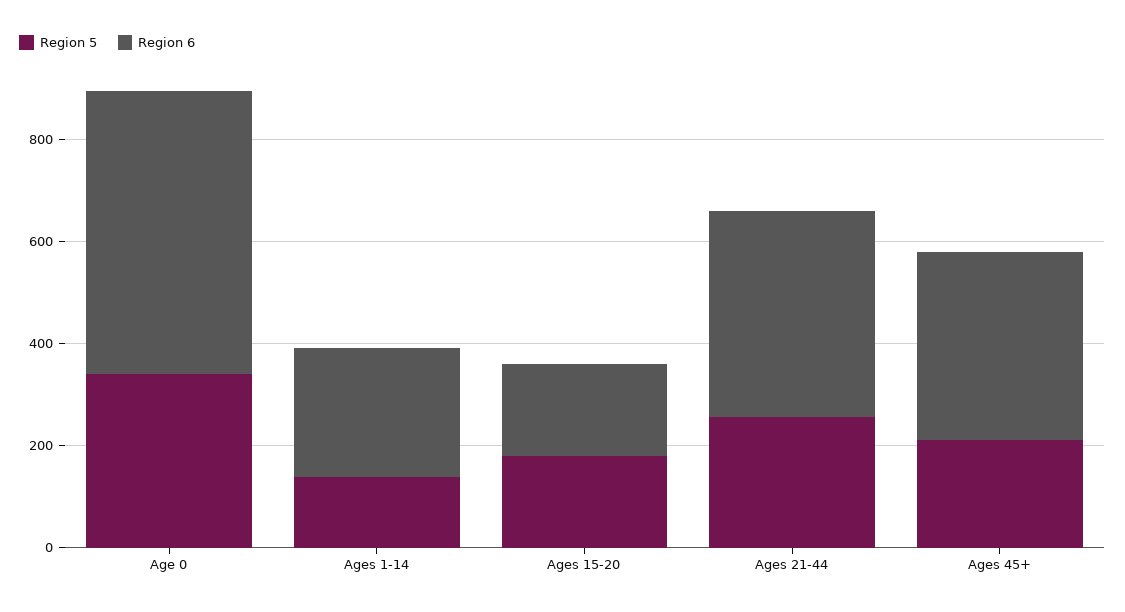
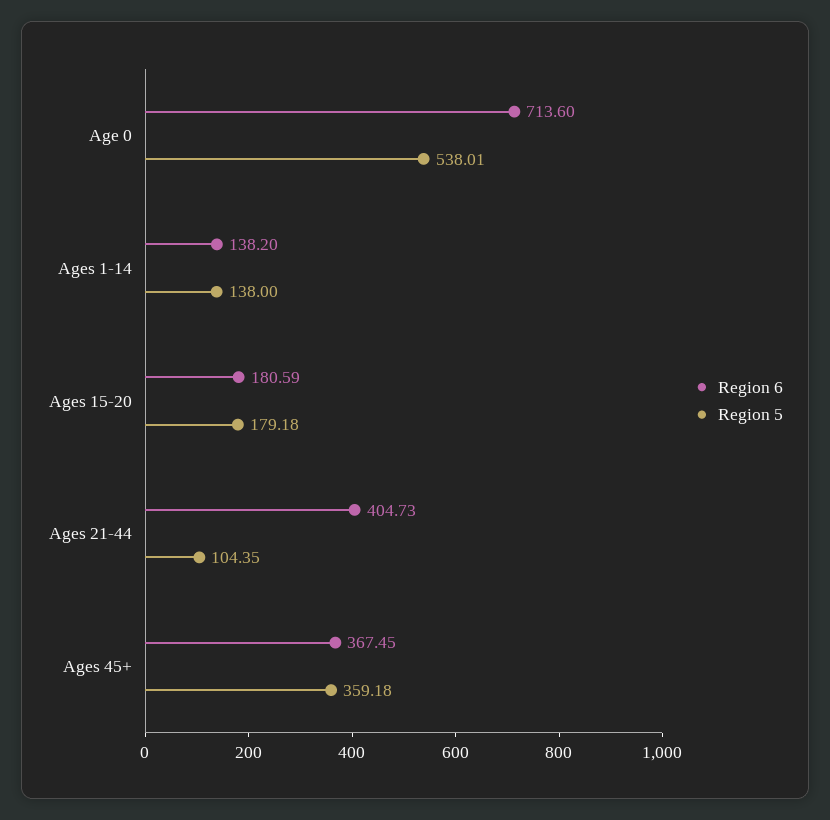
Region 5, Age 0: 350 -> 538.01
Region 6, Age 0: 550 -> 713.6
Region 6, Ages 1-14: 250 -> 138.2
Region 5, Ages 21-44: 250 -> 104.35
Region 5, Ages 45+: 200 -> 359.18

